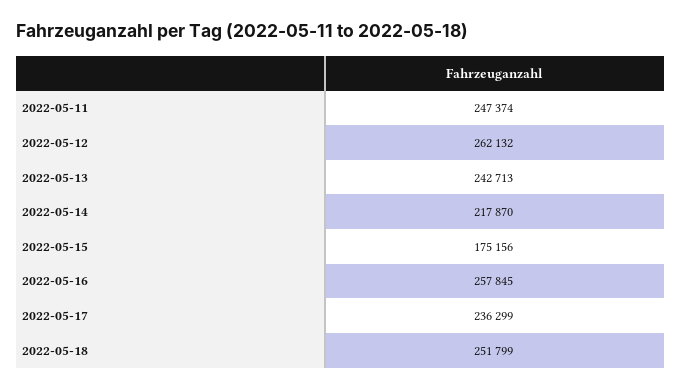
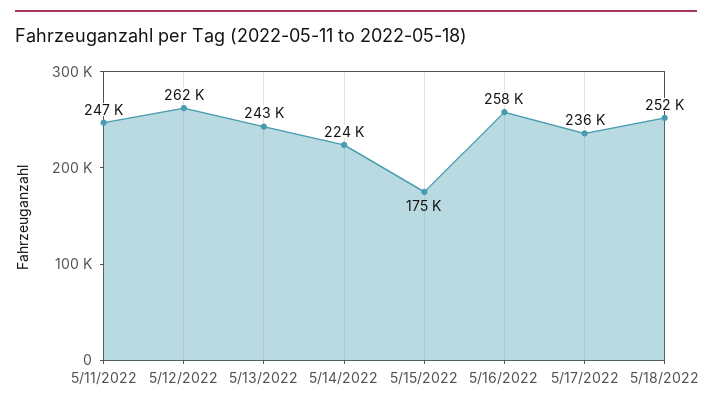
2022-05-14: 217870 -> 224000

